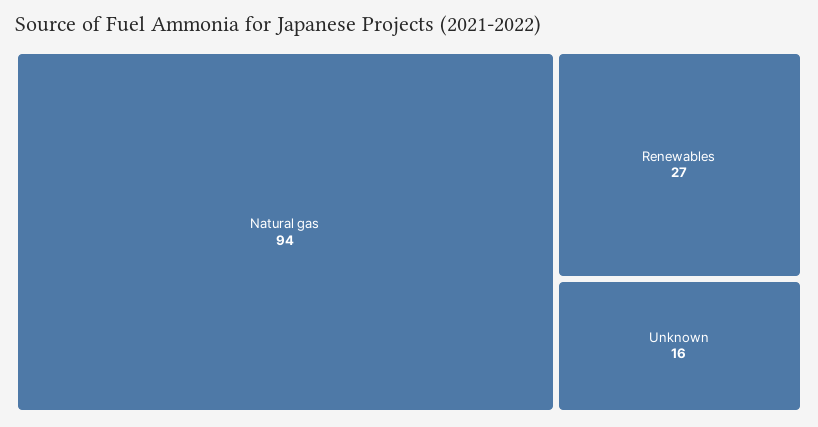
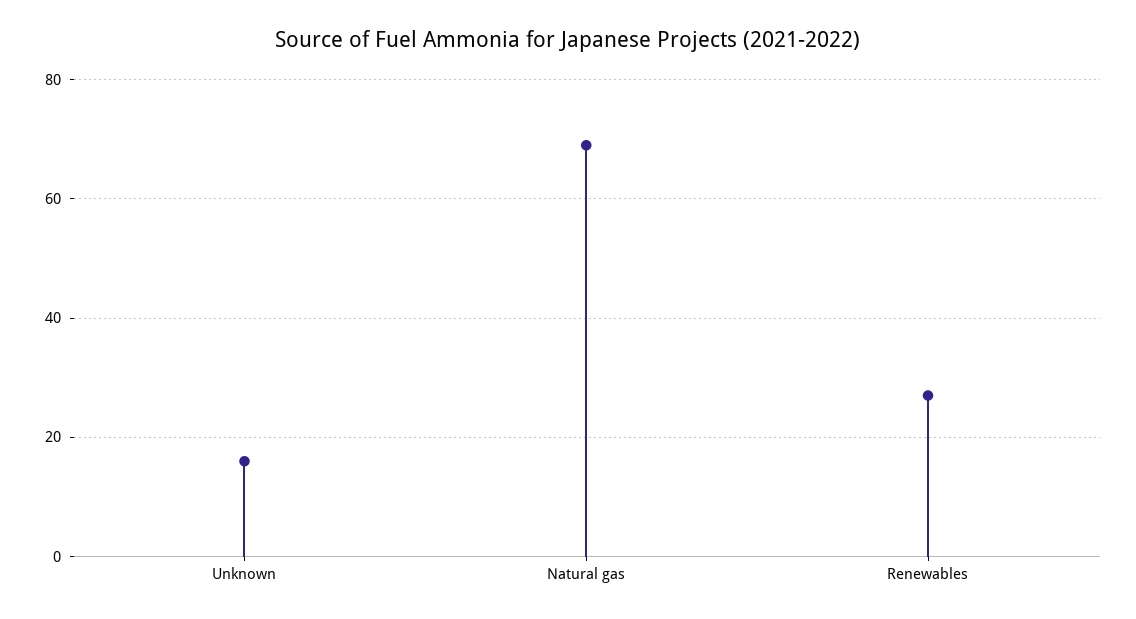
Natural gas: 94 -> 70

